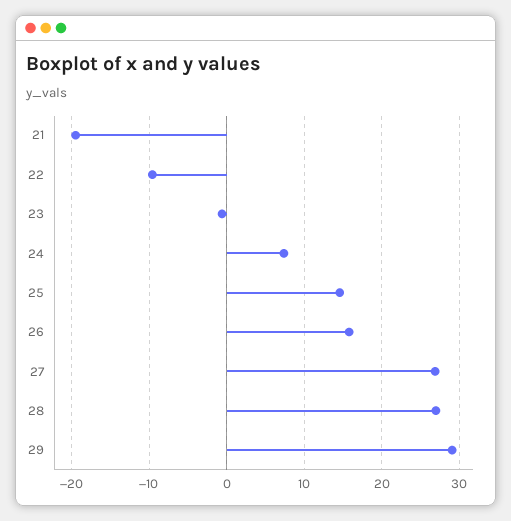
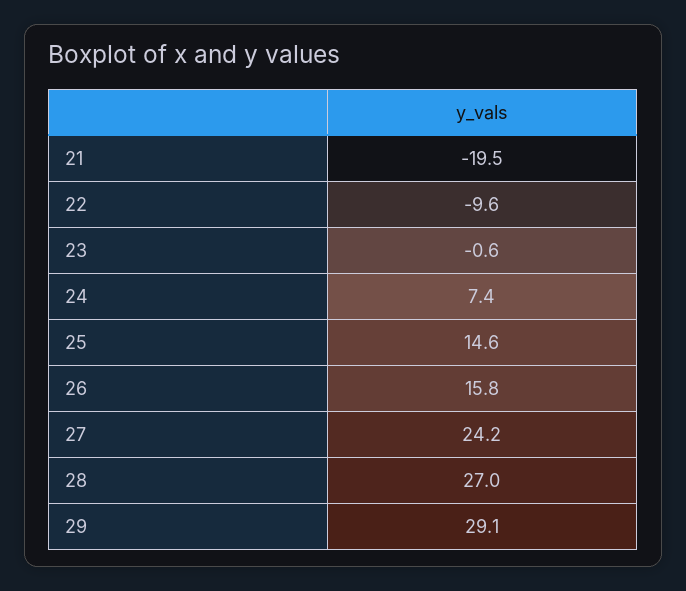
27: 27 -> 24.2

